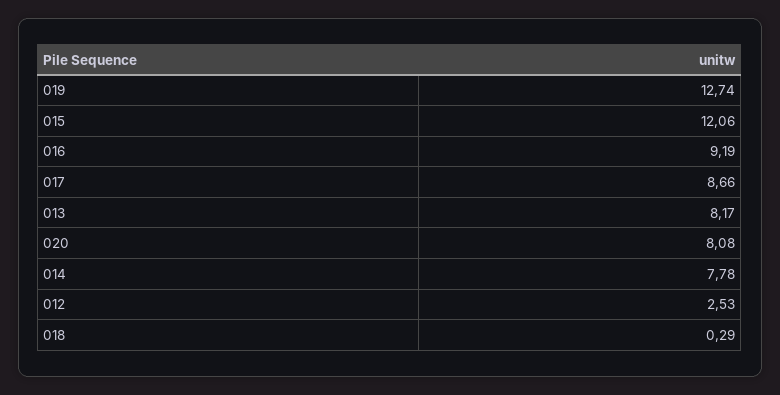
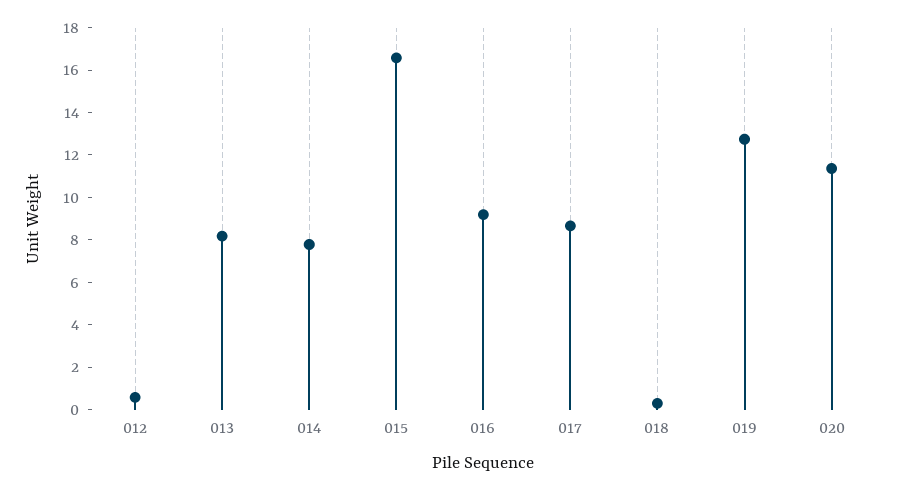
015: 12.06 -> 16.5
020: 8.08 -> 11.5
012: 2.53 -> 0.5

